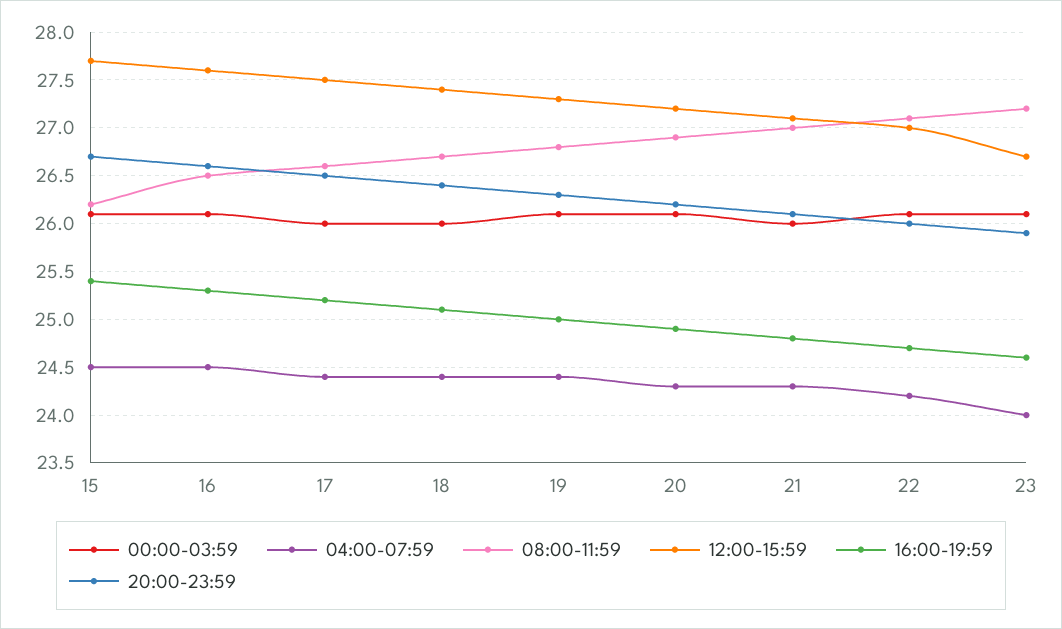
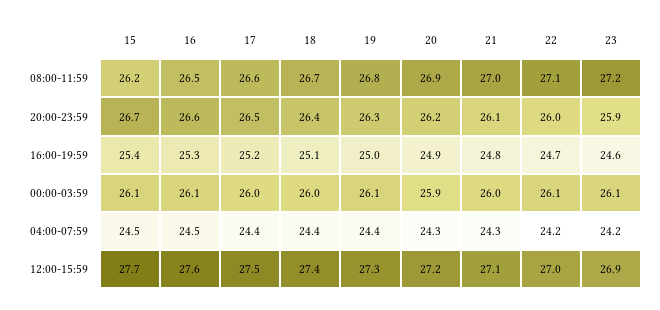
00:00-03:59, 20: 26.1 -> 25.9
04:00-07:59, 23: 24 -> 24.2
12:00-15:59, 23: 26.7 -> 26.9

